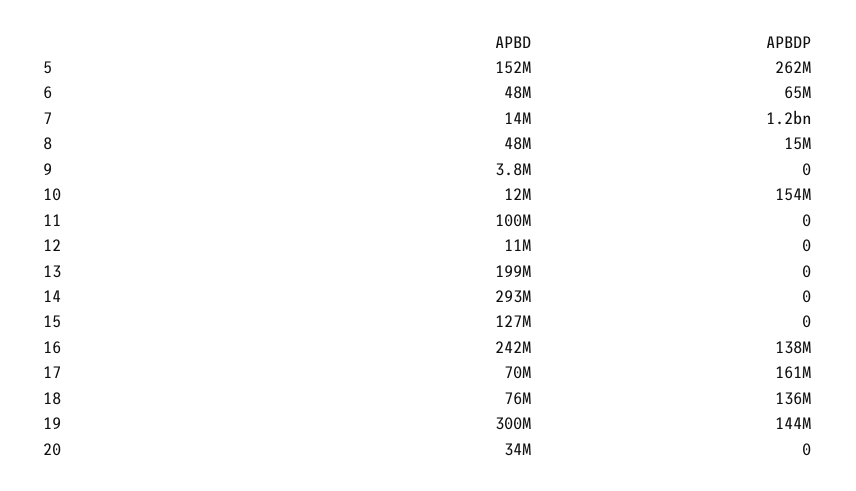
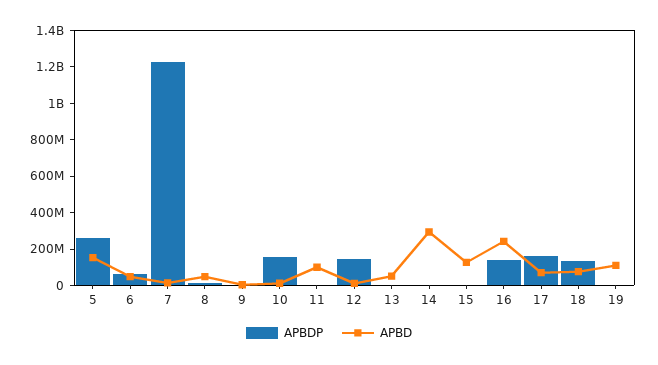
APBDP, 12: 0 -> 150000000
APBD, 13: 199000000 -> 50000000
APBD, 19: 300000000 -> 100000000
APBDP, 19: 144000000 -> 0
APBD, 20: 34000000 -> none
APBDP, 20: 0 -> none

